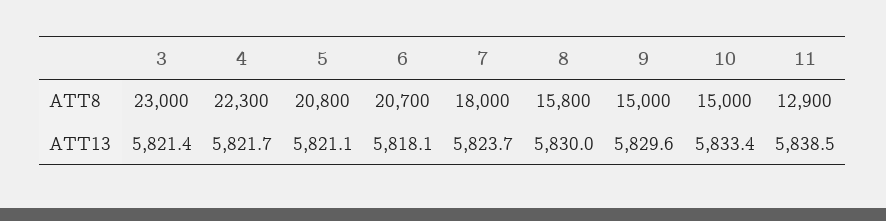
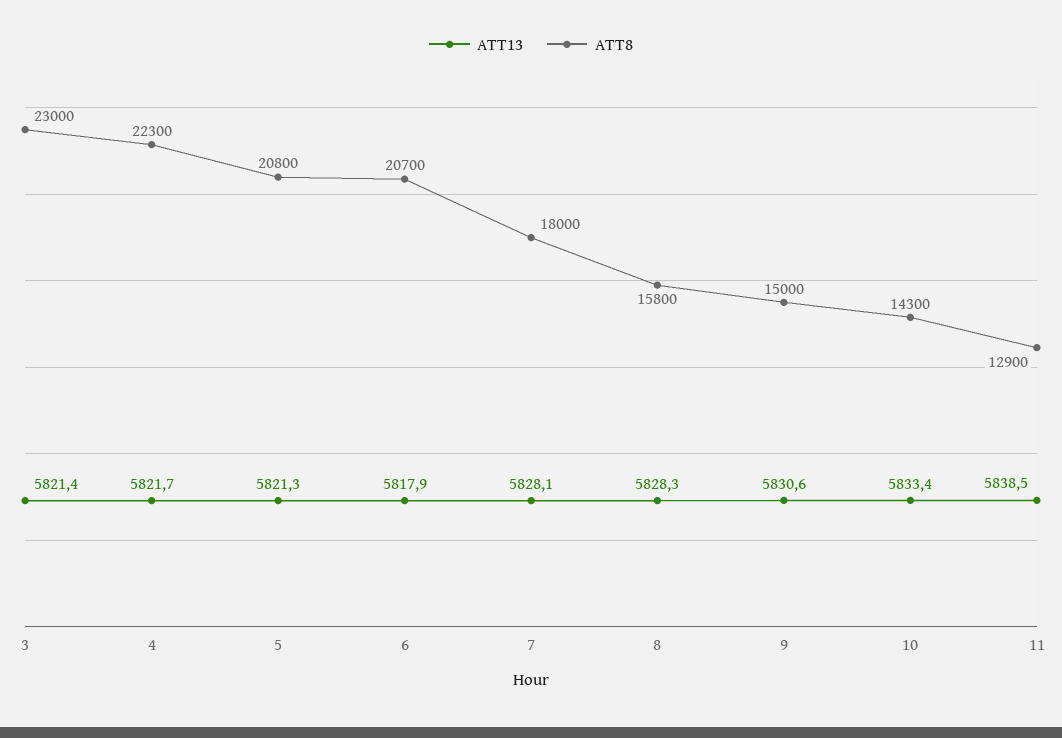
ATT8, 10: 15000 -> 14300
ATT13, 5: 5821.1 -> 5821.3
ATT13, 6: 5818.1 -> 5817.9
ATT13, 7: 5823.7 -> 5828.1
ATT13, 8: 5830 -> 5828.3
ATT13, 9: 5829.6 -> 5830.6

